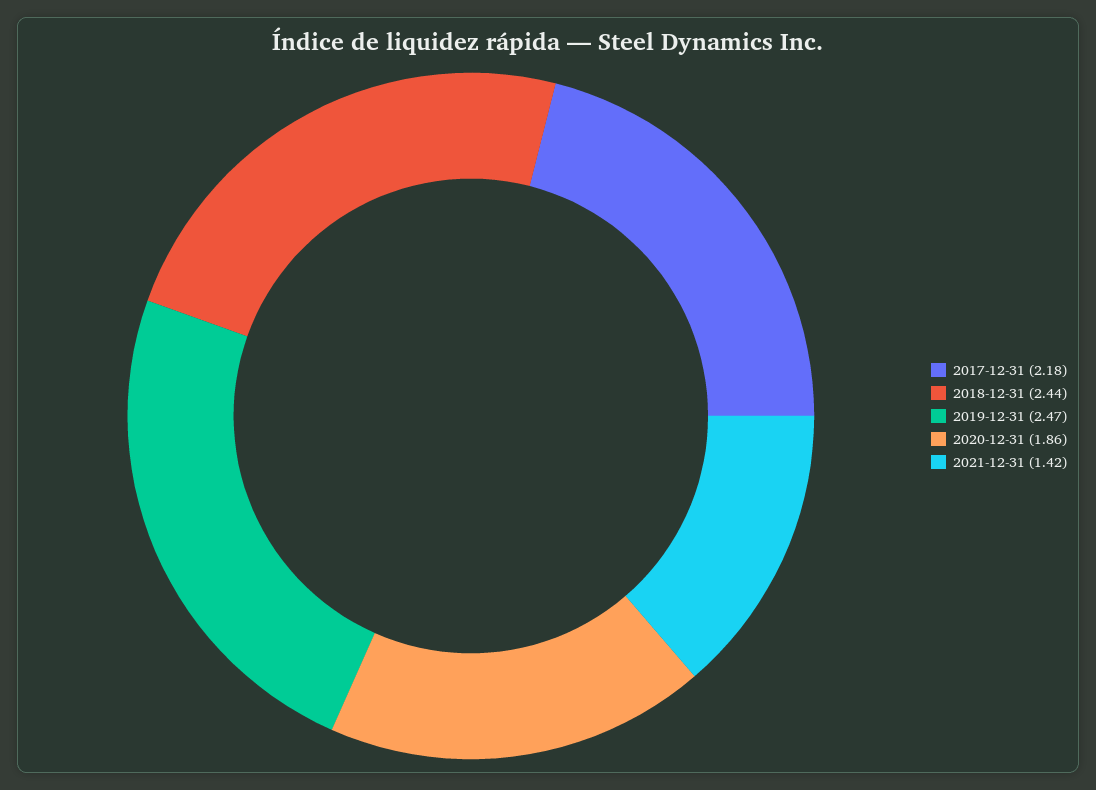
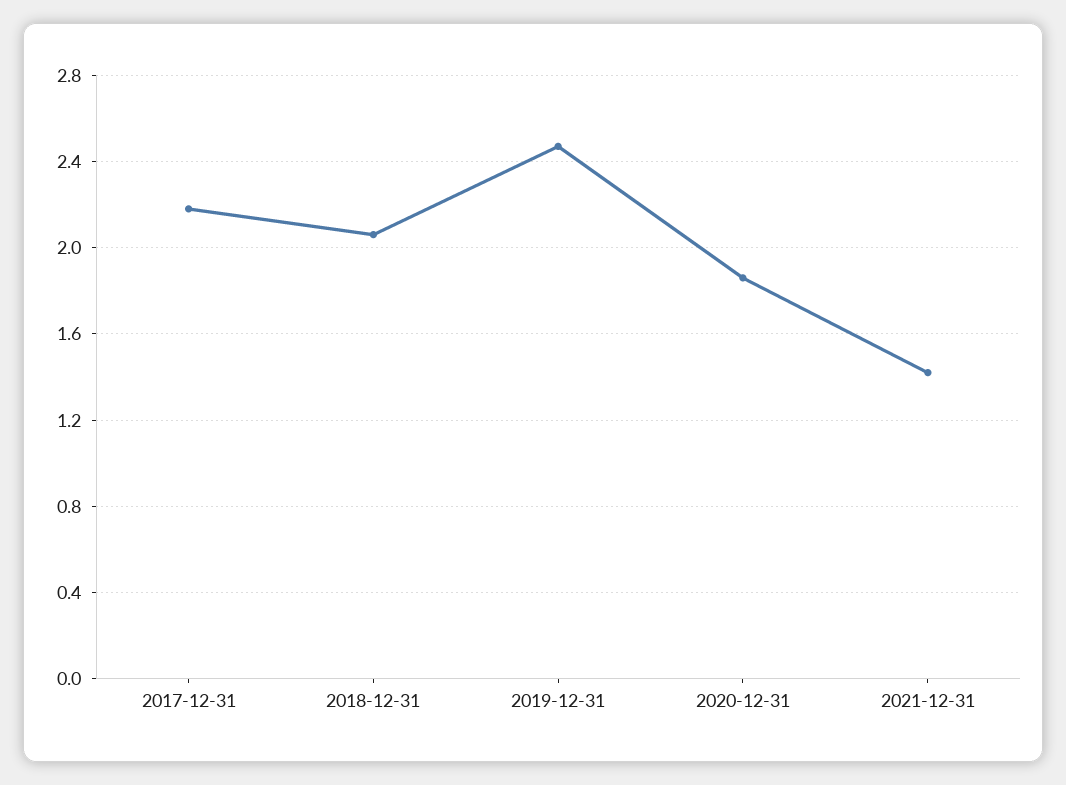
2018-12-31: 2.44 -> 2.05

